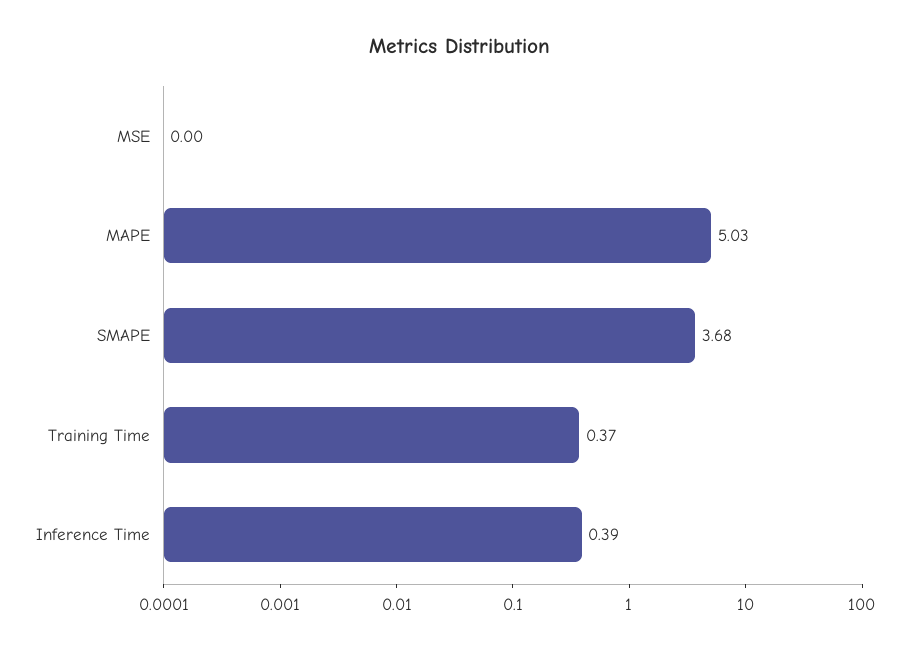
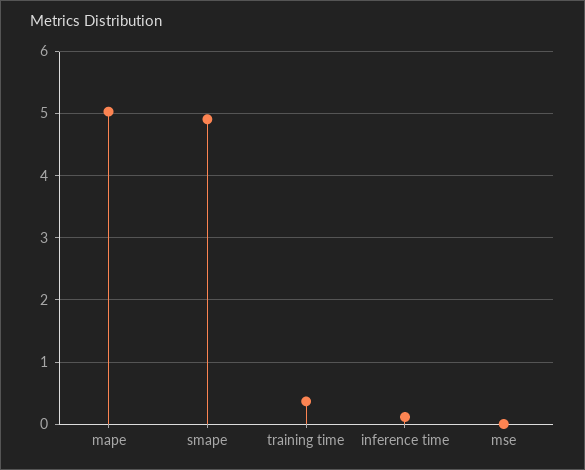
SMAPE: 3.68 -> 4.9
Inference Time: 0.39 -> 0.1

